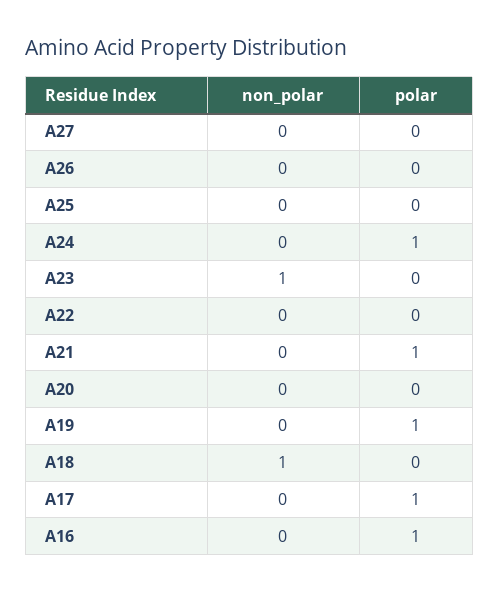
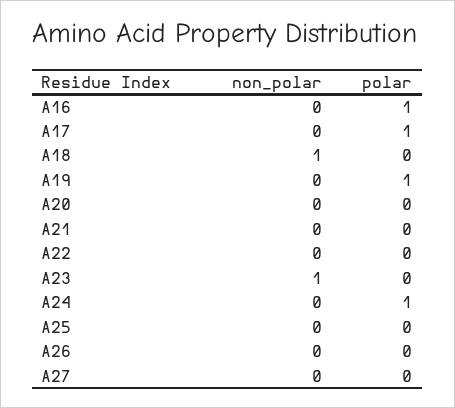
polar, A21: 1 -> 0

